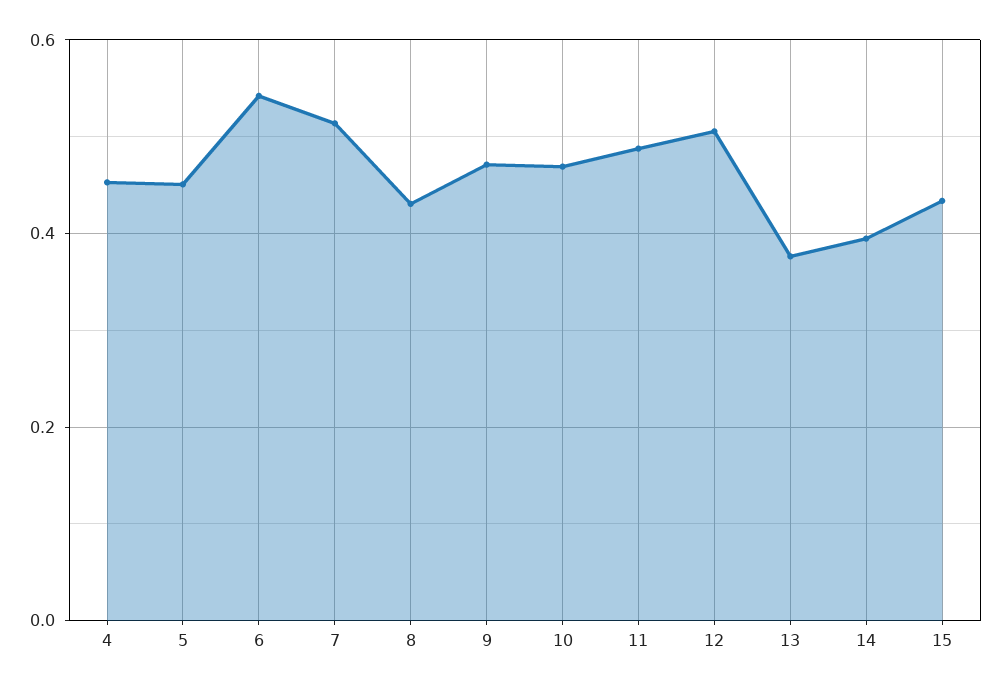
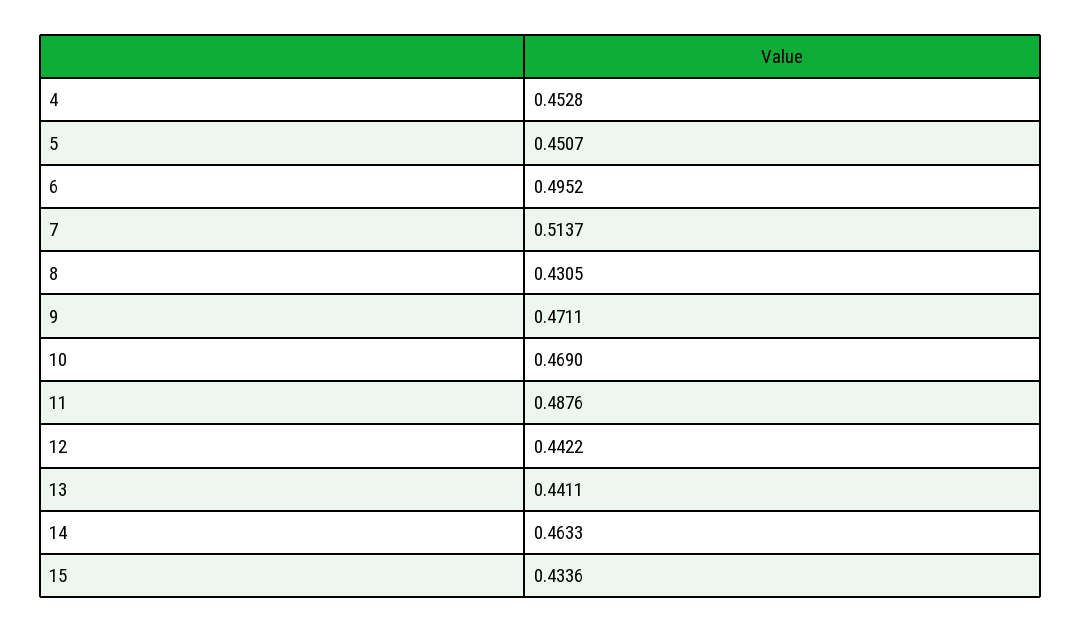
6: 0.54 -> 0.4952
12: 0.5 -> 0.4422
13: 0.38 -> 0.4411
14: 0.4 -> 0.4633

